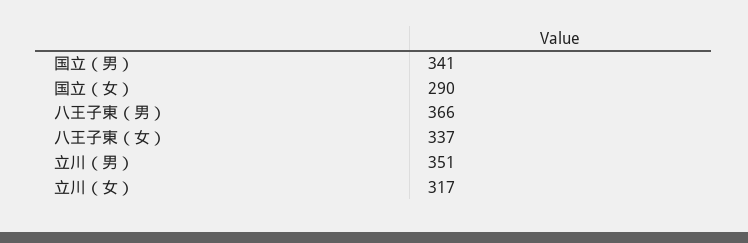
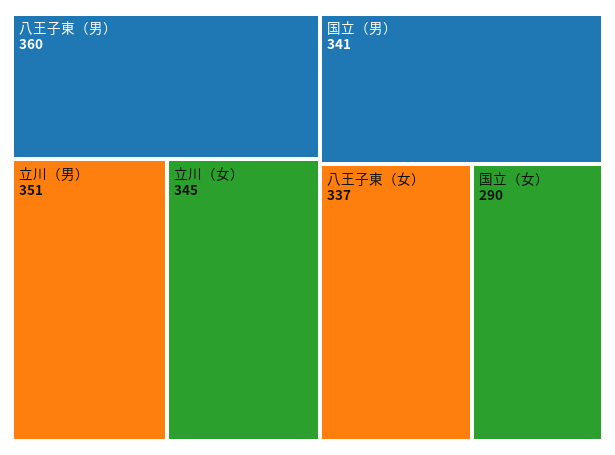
八王子東（男）: 366 -> 360
立川（女）: 317 -> 345

